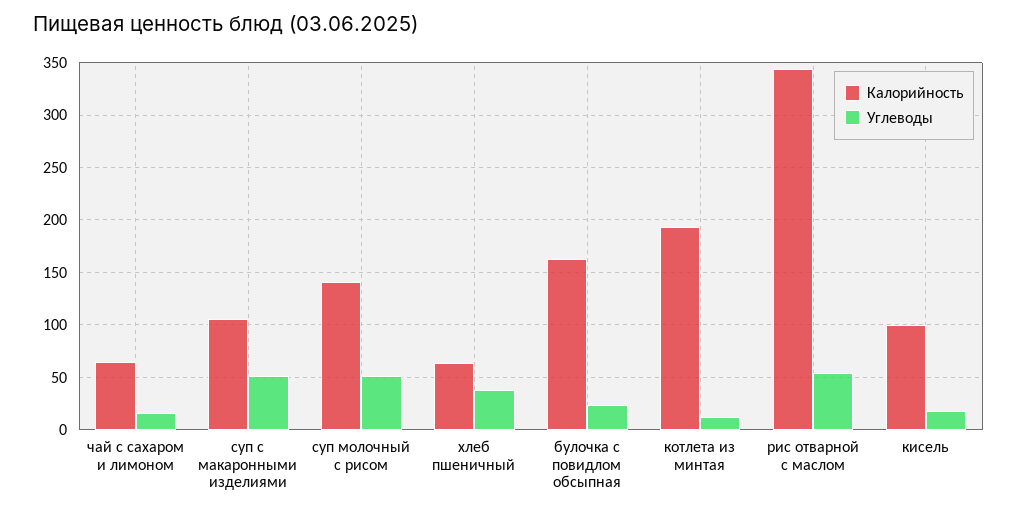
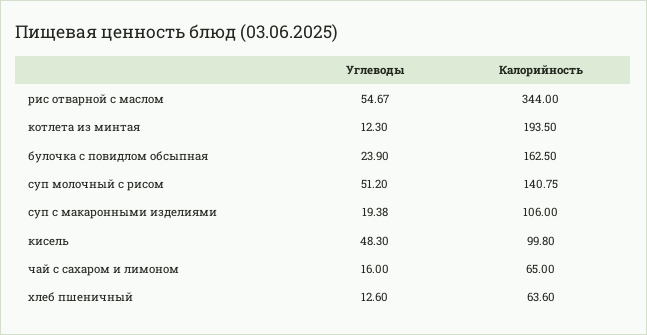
Углеводы, суп с макаронными изделиями: 50 -> 19.38
Углеводы, хлеб пшеничный: 40 -> 12.6
Углеводы, кисель: 20 -> 48.3

